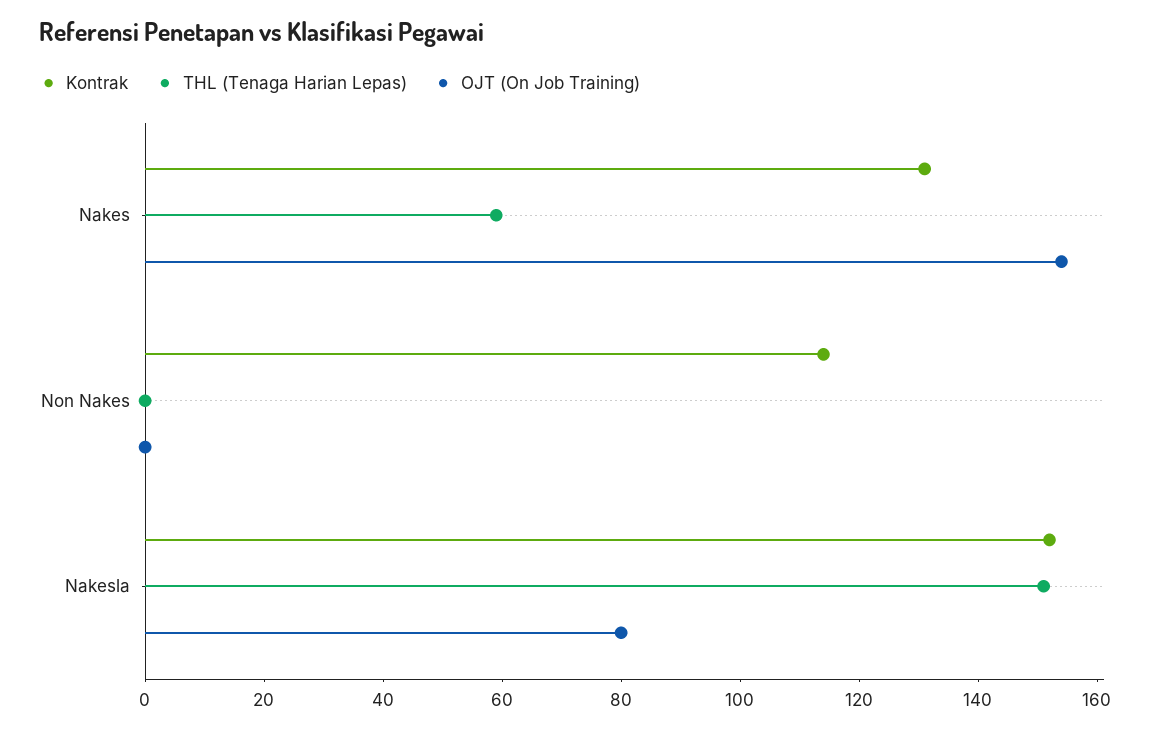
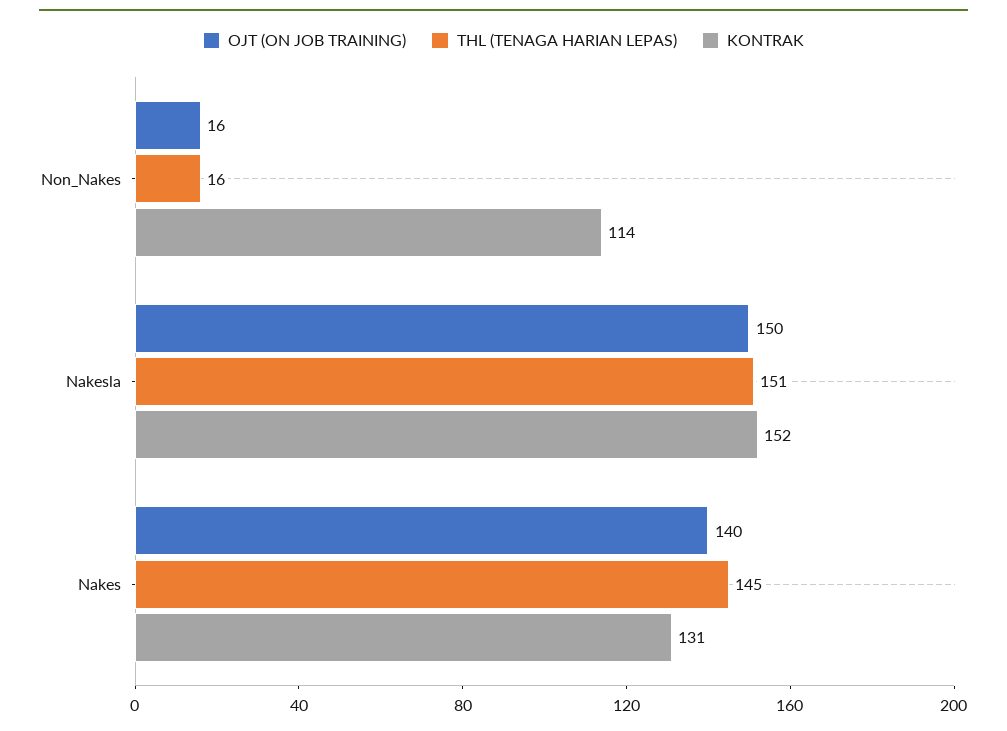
THL (Tenaga Harian Lepas), Nakes: 60 -> 145
OJT (On Job Training), Nakes: 155 -> 140
THL (Tenaga Harian Lepas), Non Nakes: 0 -> 16
OJT (On Job Training), Non Nakes: 0 -> 16
OJT (On Job Training), Nakesla: 80 -> 150

